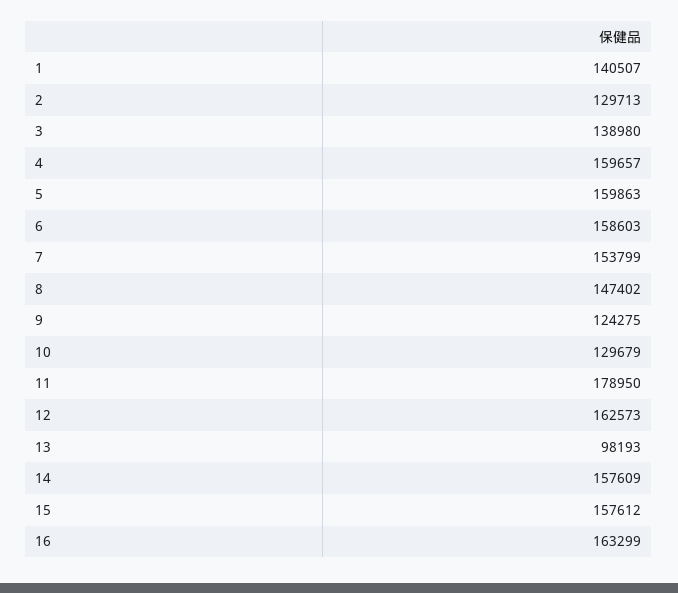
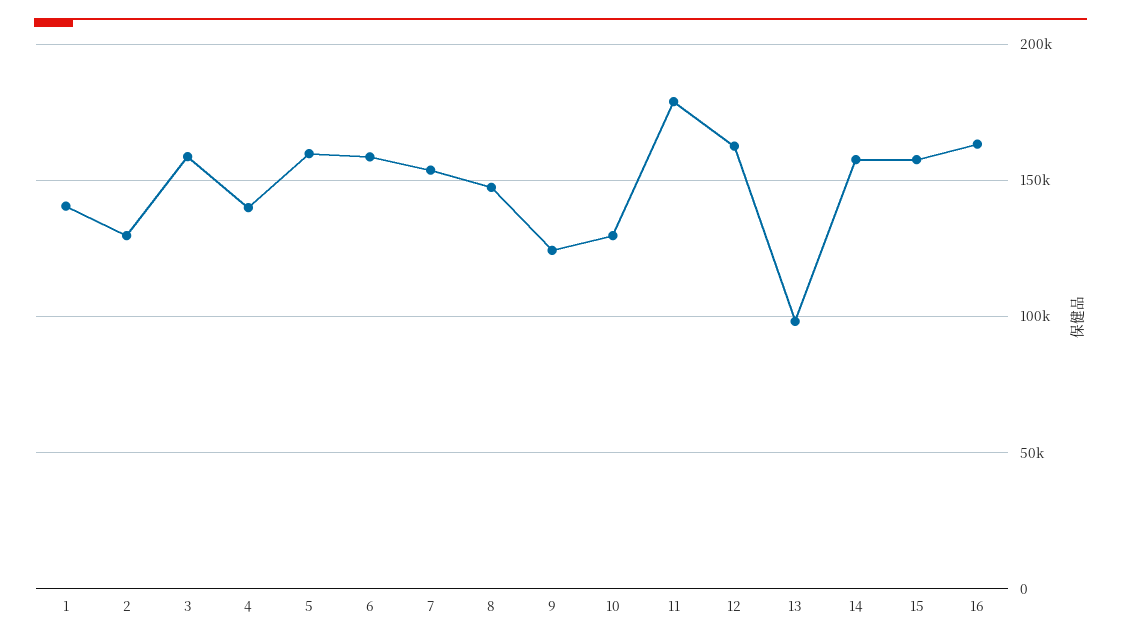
3: 138980 -> 160000
4: 159657 -> 140000

